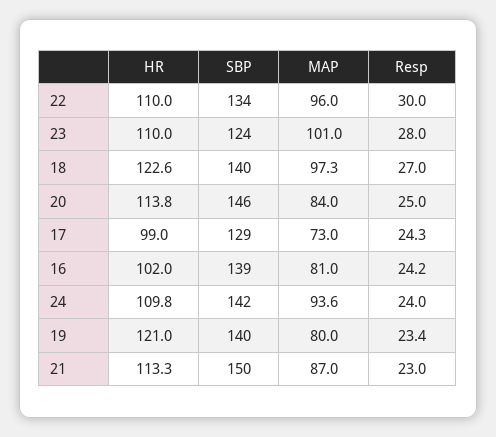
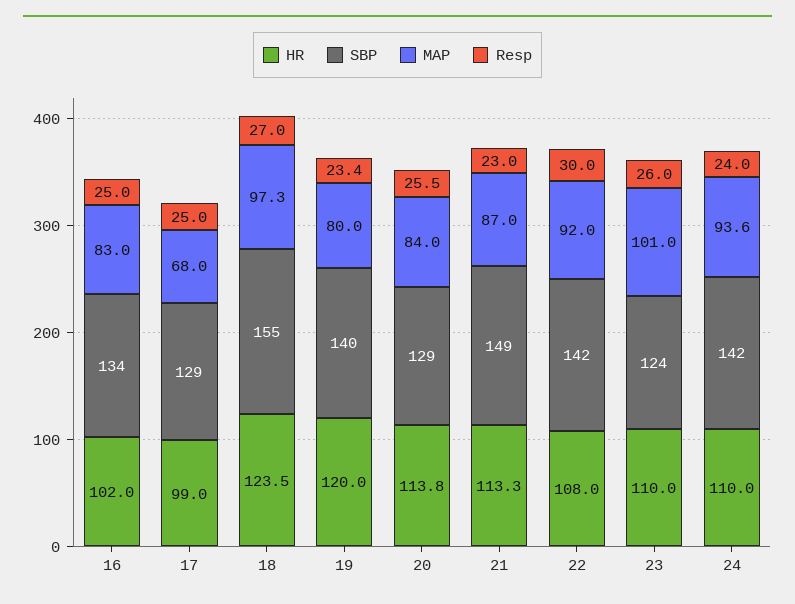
HR, 22: 110 -> 108
SBP, 22: 134 -> 142
MAP, 22: 96 -> 92
Resp, 23: 28 -> 26
HR, 18: 122.6 -> 123.5
SBP, 18: 140 -> 155
SBP, 20: 146 -> 129
Resp, 20: 25 -> 25.5
MAP, 17: 73 -> 68
Resp, 17: 24.3 -> 25
SBP, 16: 139 -> 134
MAP, 16: 81 -> 83
Resp, 16: 24.2 -> 25
HR, 24: 109.8 -> 110
HR, 19: 121 -> 120
SBP, 21: 150 -> 149

